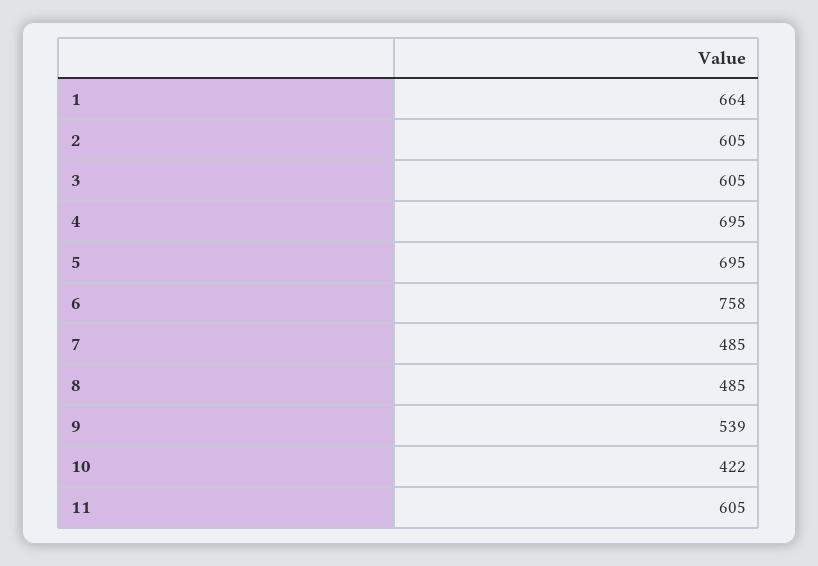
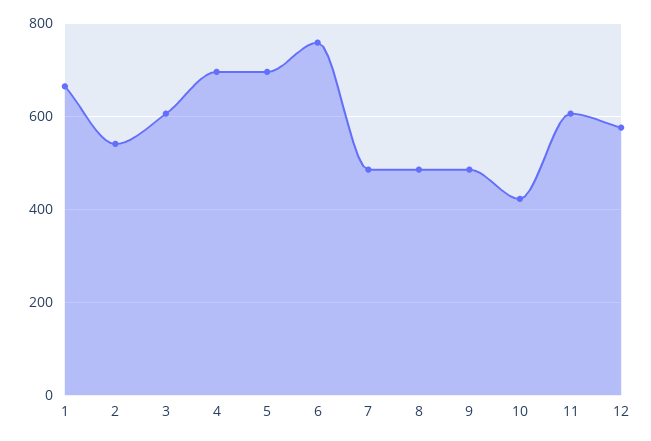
2: 605 -> 540
9: 539 -> 480
12: none -> 580

